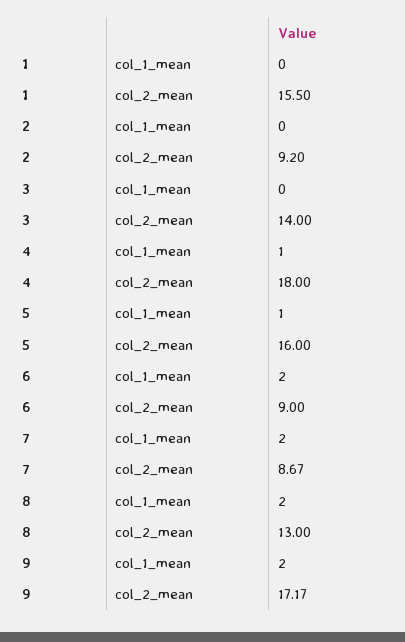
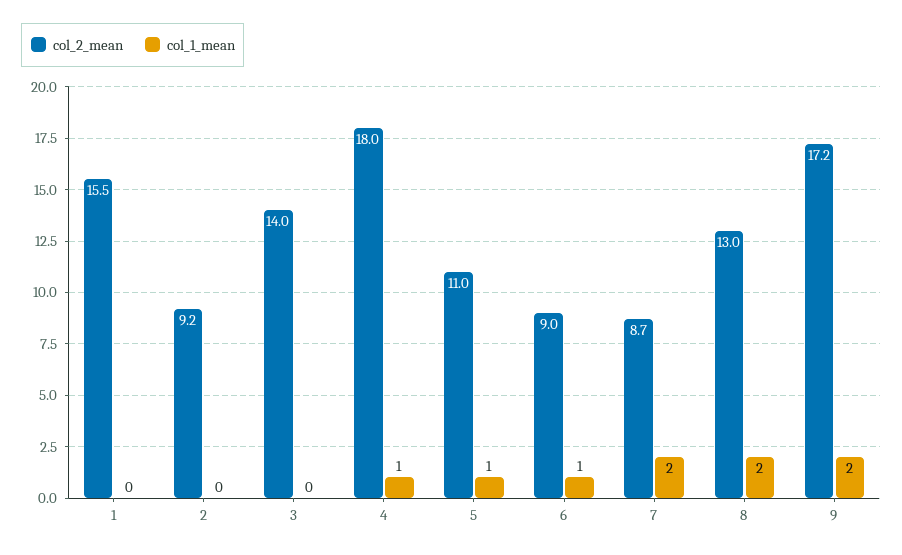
col_2_mean, 5: 16 -> 11
col_1_mean, 6: 2 -> 1

